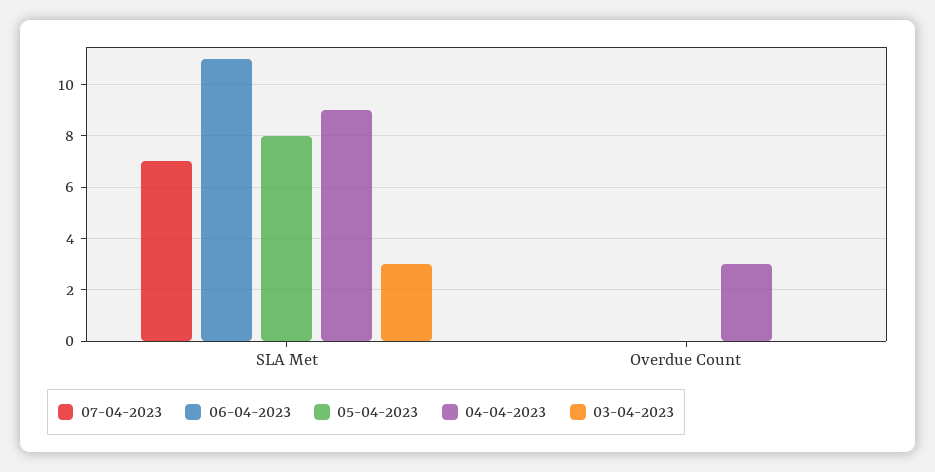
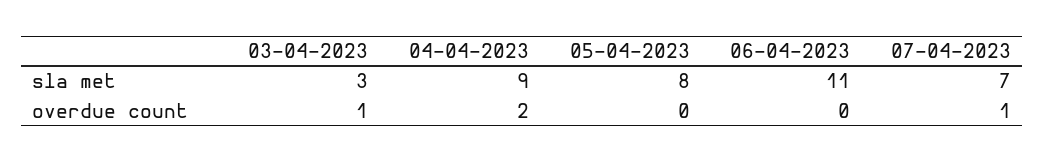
07-04-2023, Overdue Count: 0 -> 1
04-04-2023, Overdue Count: 3 -> 2
03-04-2023, Overdue Count: 0 -> 1

